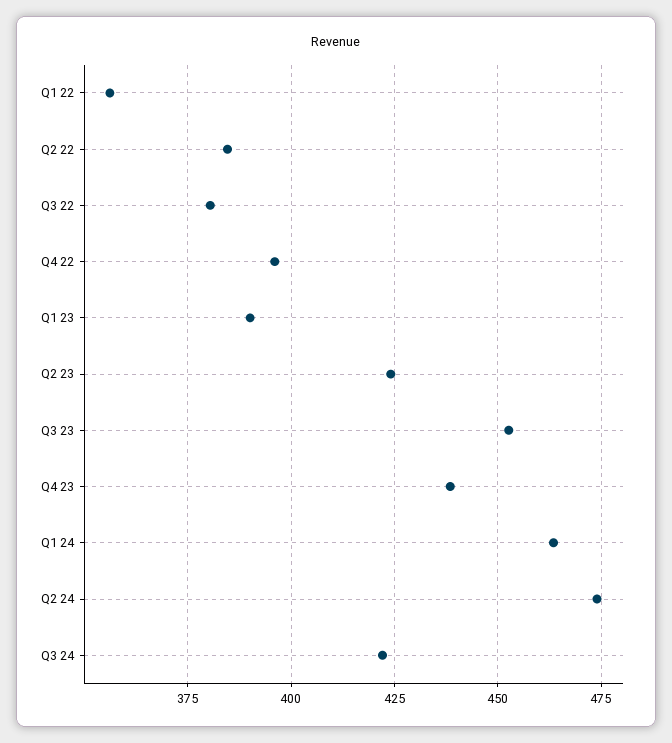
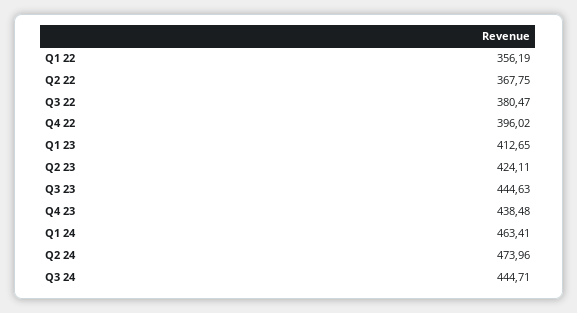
Q2 22: 385 -> 367.75
Q1 23: 390 -> 412.65
Q3 23: 452.5 -> 444.63
Q3 24: 422.5 -> 444.71

